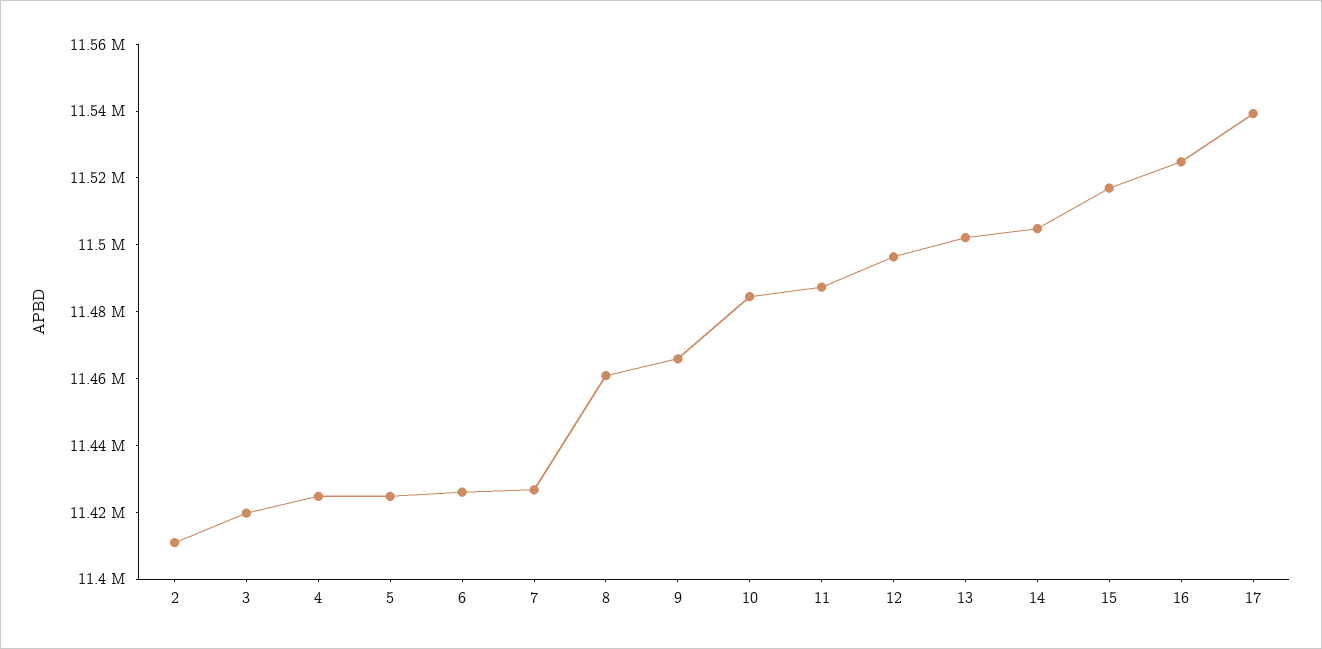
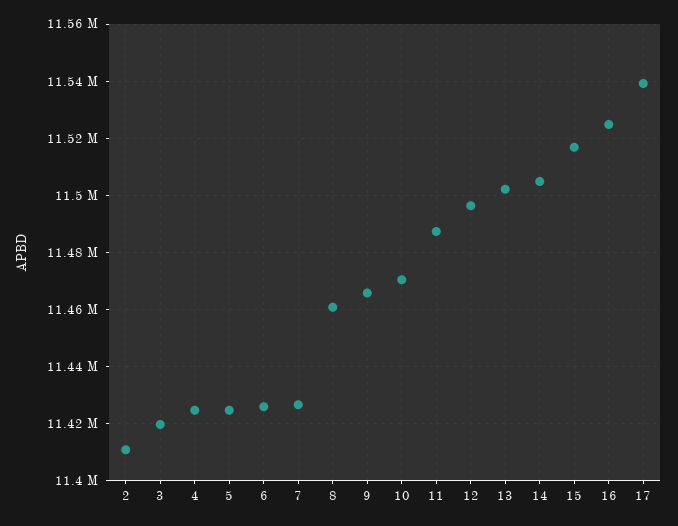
10: 11485000 -> 11470000

